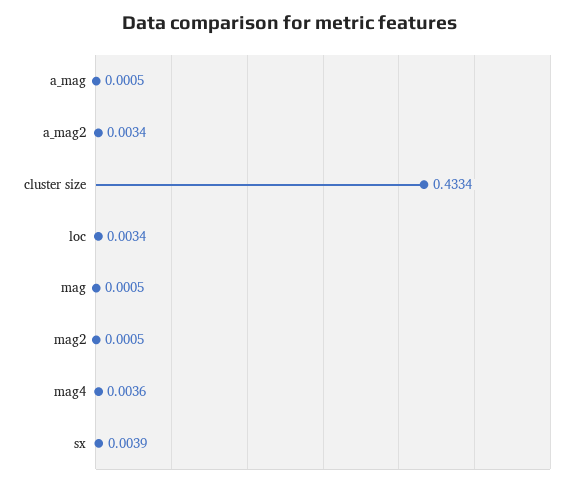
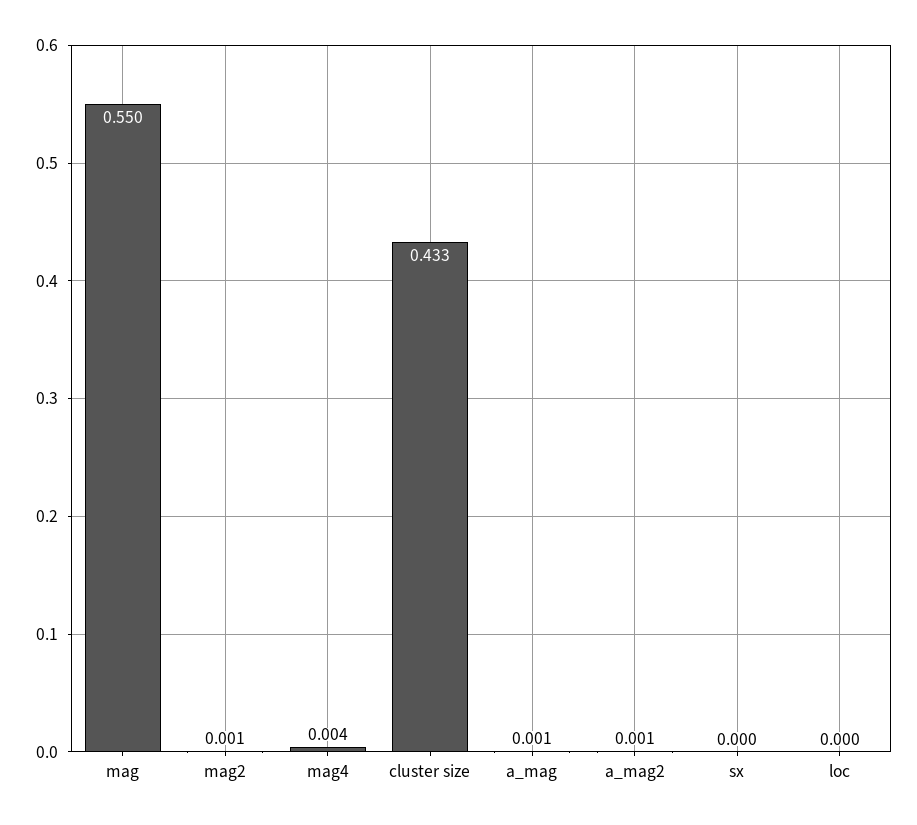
a_mag2: 0.0034 -> 0.001
loc: 0.0034 -> 0
mag: 0.0005 -> 0.55
sx: 0.0039 -> 0

